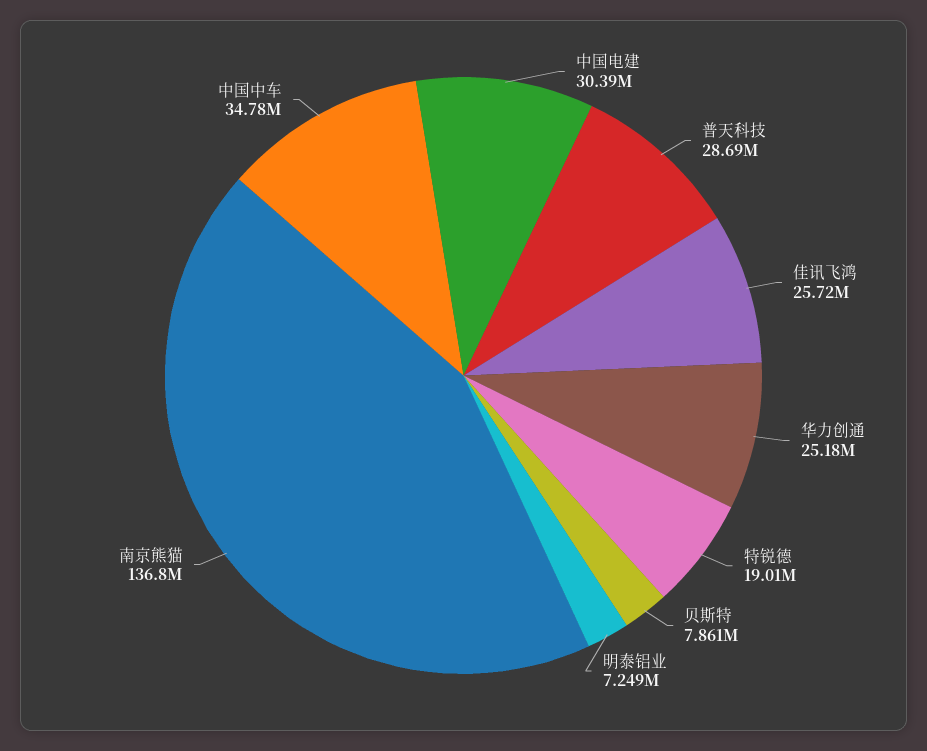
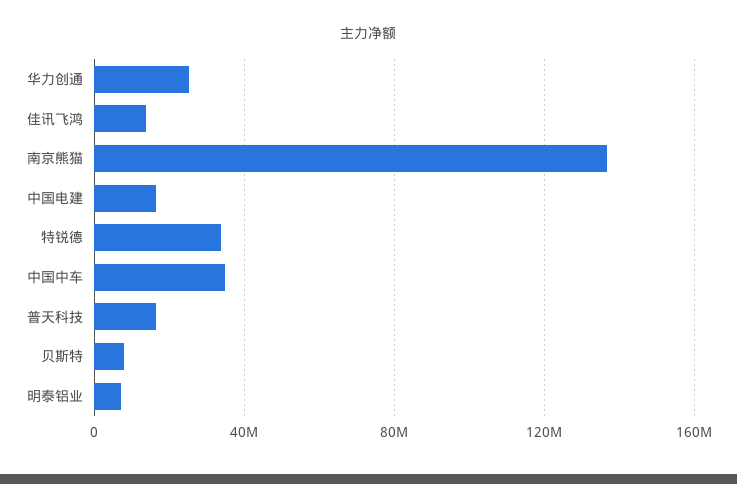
中国电建: 30390000 -> 15000000
普天科技: 28690000 -> 15000000
佳讯飞鸿: 25720000 -> 15000000
特锐德: 19010000 -> 35000000

